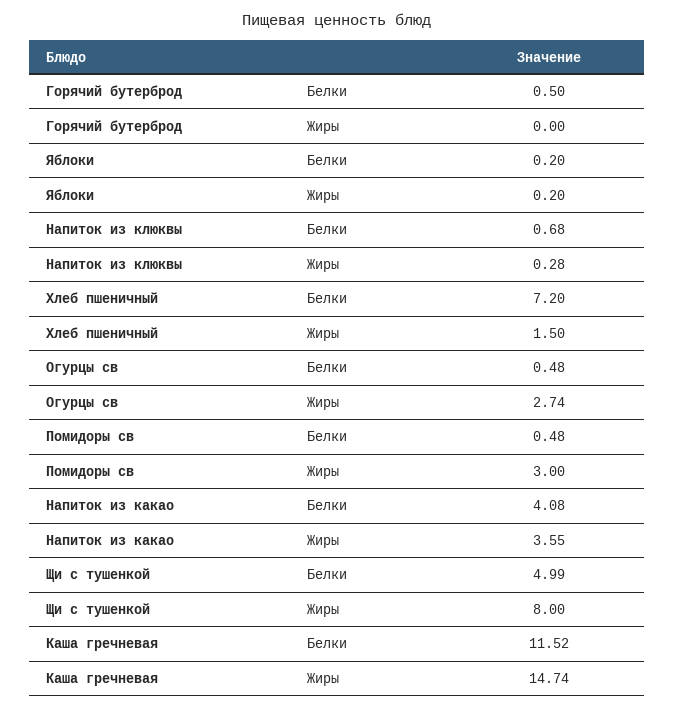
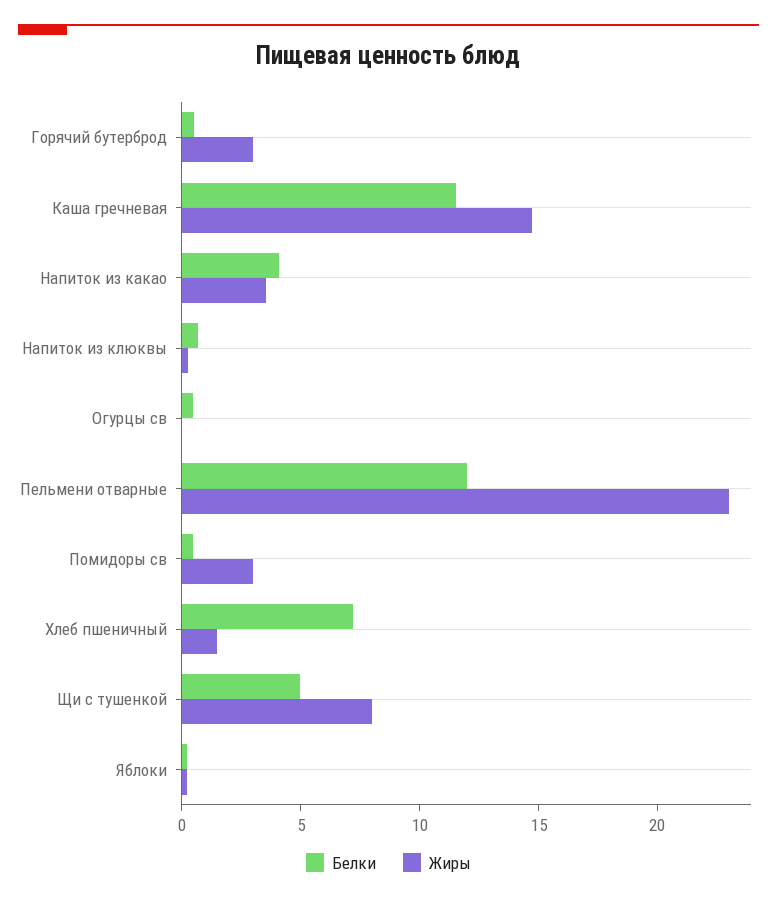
Жиры, Горячий бутерброд: 0 -> 3
Жиры, Огурцы св: 2.74 -> 0
Белки, Пельмени отварные: none -> 12
Жиры, Пельмени отварные: none -> 23

